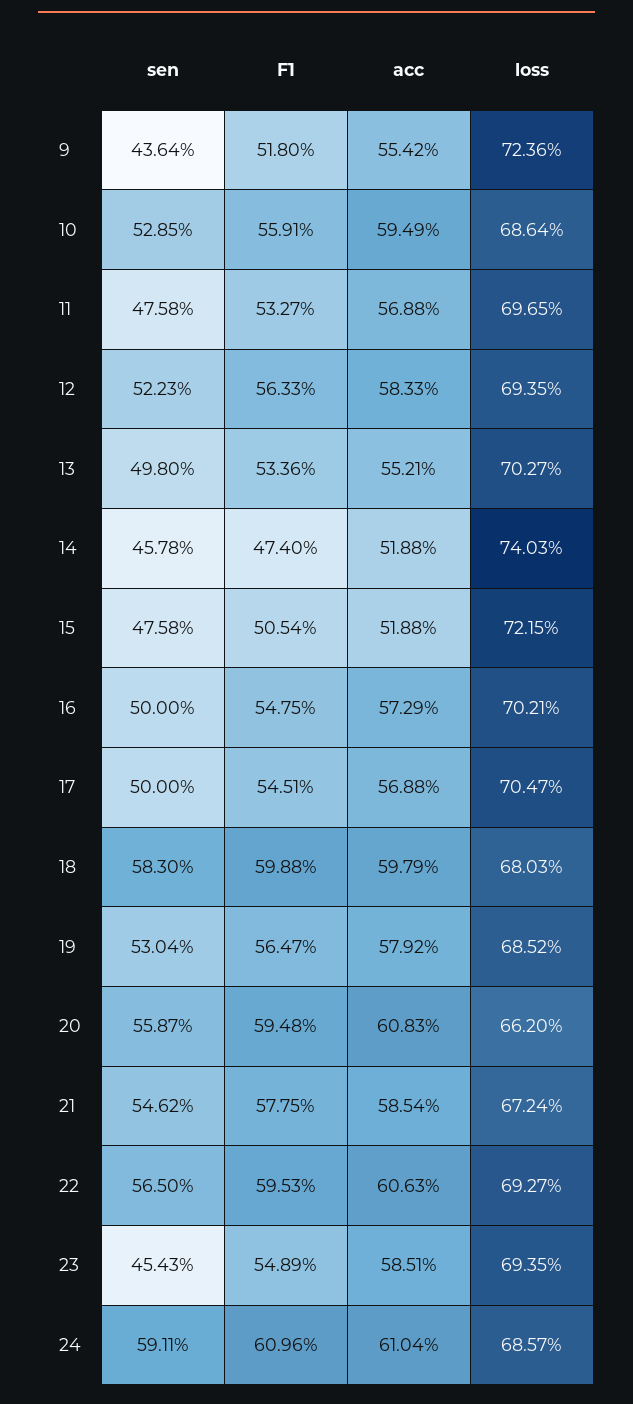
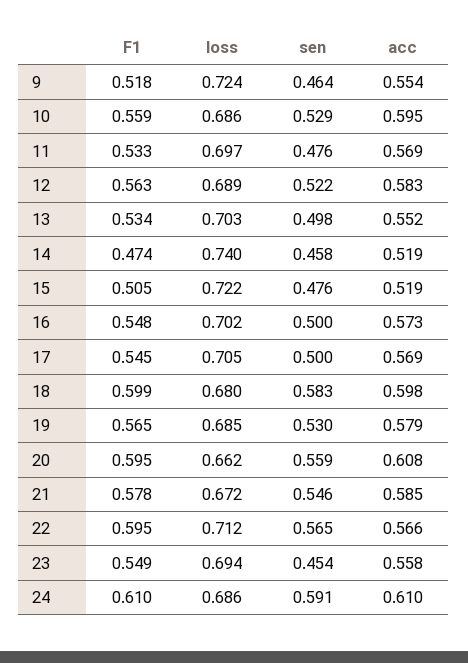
sen, 9: 0.4364 -> 0.464
loss, 12: 0.6935 -> 0.689
acc, 22: 0.6063 -> 0.566
loss, 22: 0.6927 -> 0.712
acc, 23: 0.5851 -> 0.558

